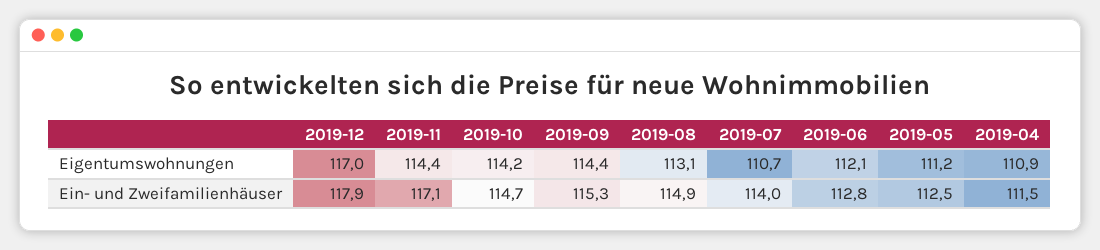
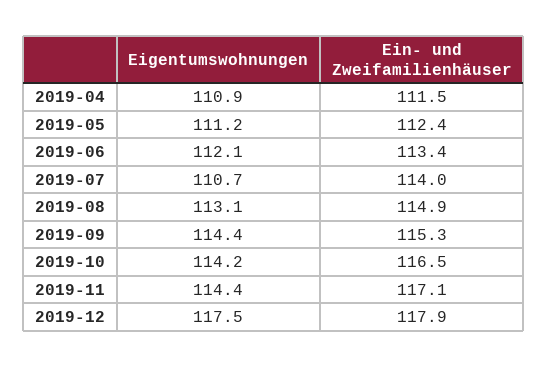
2019-12, Eigentumswohnungen: 117 -> 117.5
2019-10, Ein- und Zweifamilienhäuser: 114.7 -> 116.5
2019-06, Ein- und Zweifamilienhäuser: 112.8 -> 113.4
2019-05, Ein- und Zweifamilienhäuser: 112.5 -> 112.4

